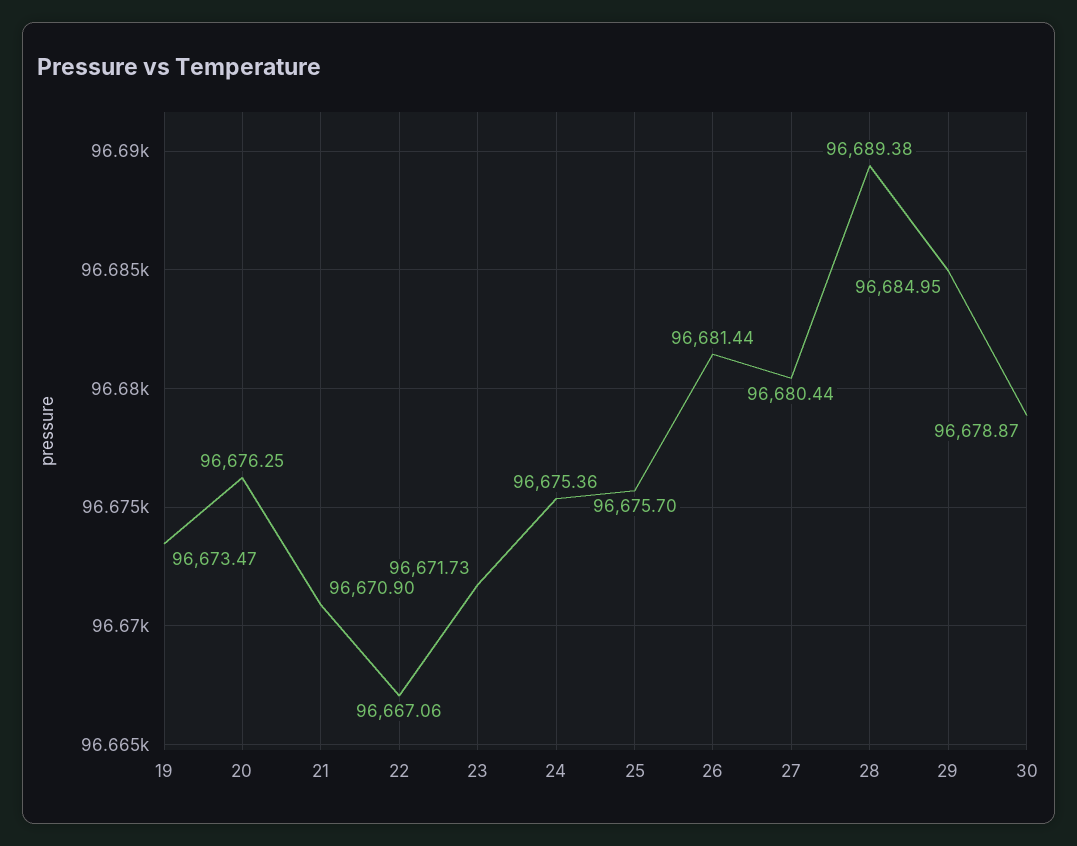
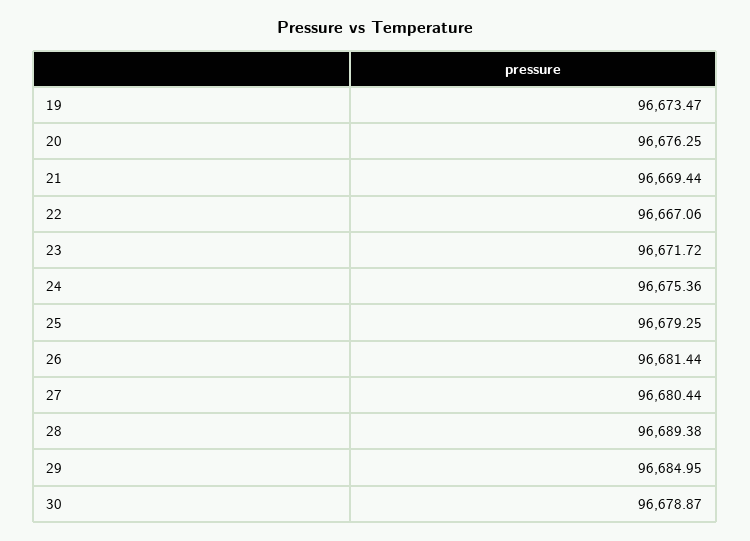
21: 96670.9 -> 96669.44
23: 96671.73 -> 96671.72
25: 96675.7 -> 96679.25

